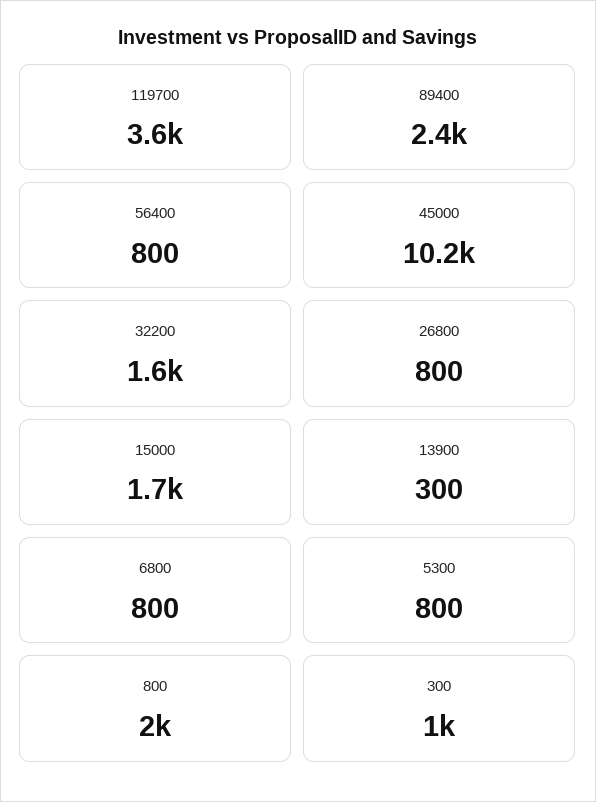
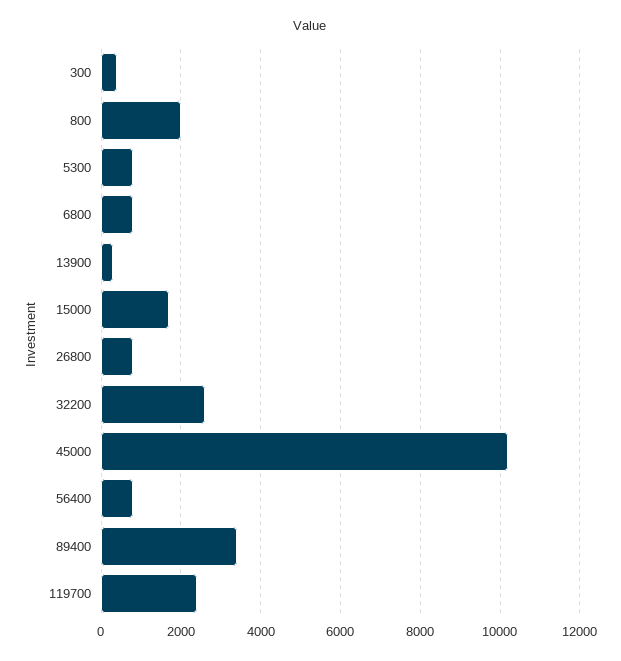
119700: 3600 -> 2400
89400: 2400 -> 3400
32200: 1600 -> 2600
300: 1000 -> 400

